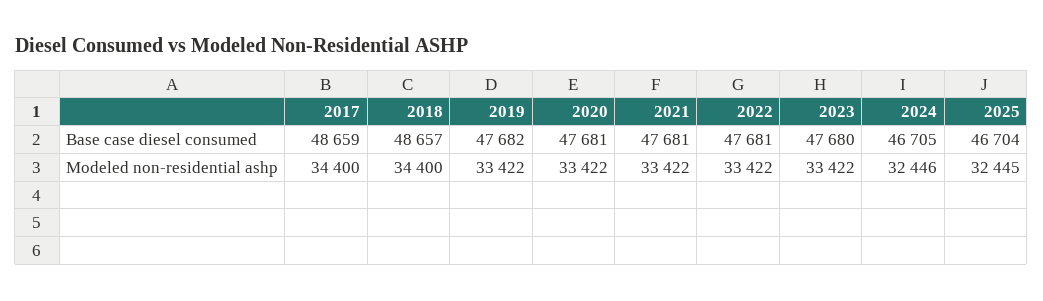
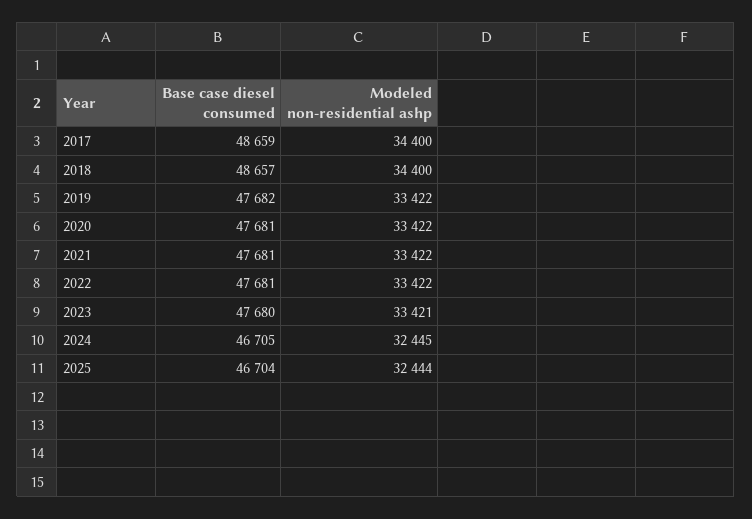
2023, Modeled non-residential ashp: 33422 -> 33421
2024, Modeled non-residential ashp: 32446 -> 32445
2025, Modeled non-residential ashp: 32445 -> 32444

